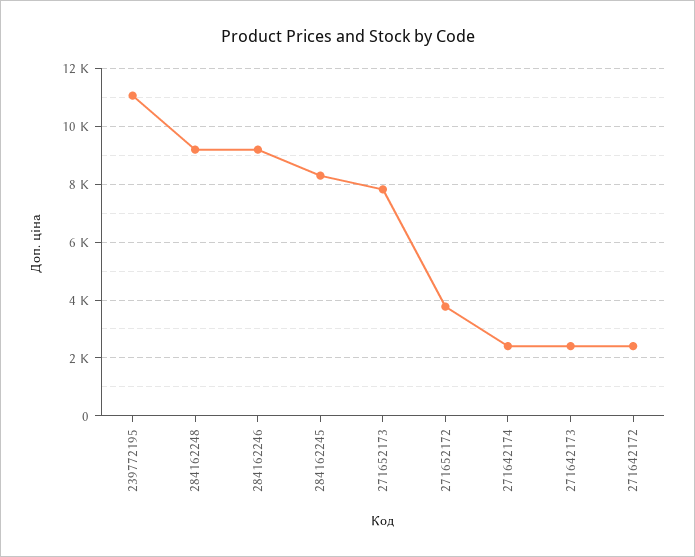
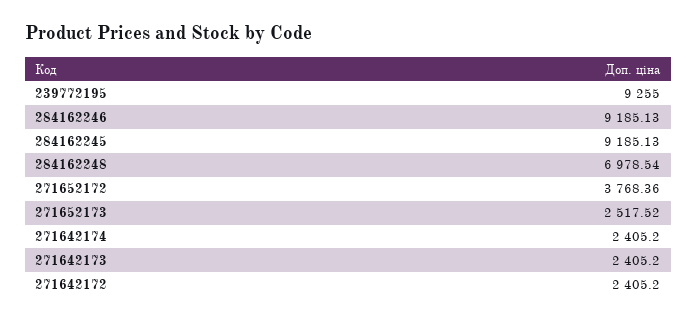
239772195: 11000 -> 9255
284162248: 9250 -> 6978.54
284162245: 8250 -> 9185.13
271652173: 7750 -> 2517.52

